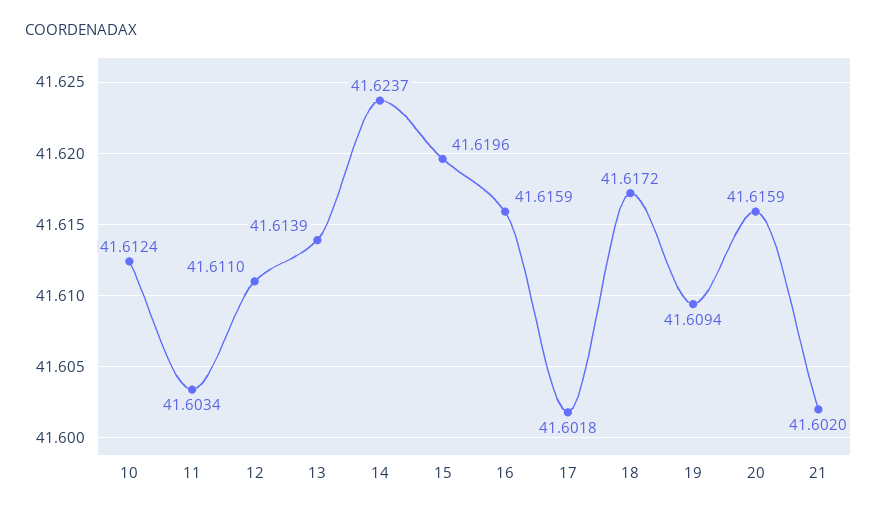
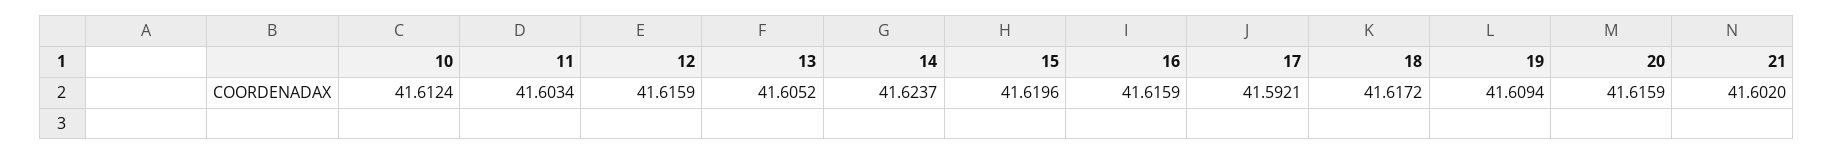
12: 41.611 -> 41.6159
13: 41.6139 -> 41.6052
17: 41.6018 -> 41.5921

